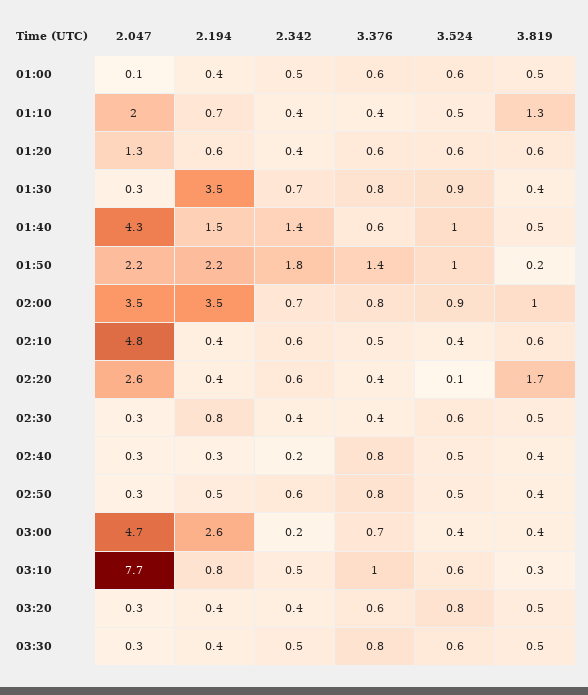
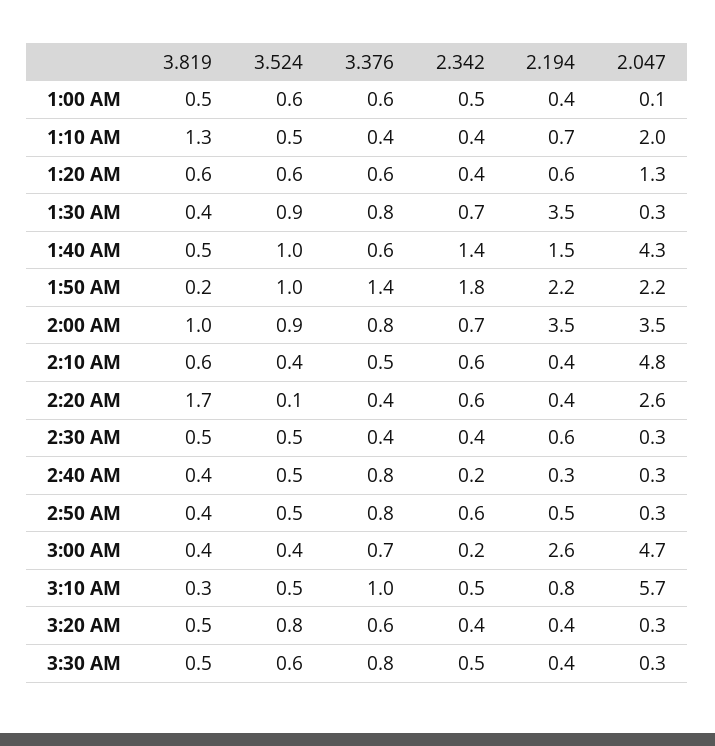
2.194, 02:30: 0.8 -> 0.6
3.524, 02:30: 0.6 -> 0.5
2.047, 03:10: 7.7 -> 5.7
3.524, 03:10: 0.6 -> 0.5

